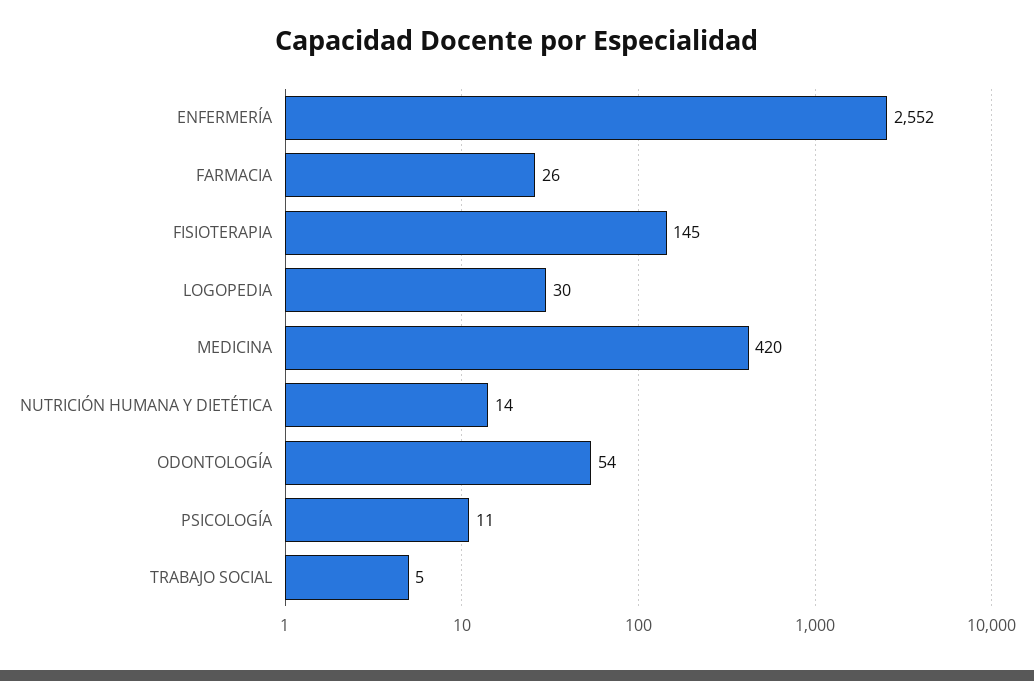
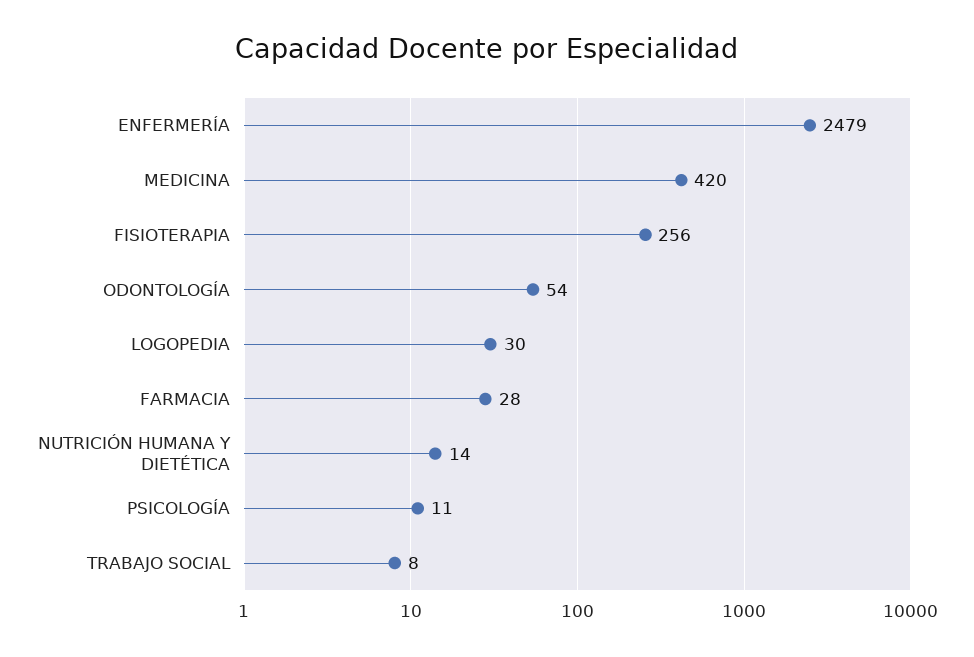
ENFERMERÍA: 2552 -> 2479
FARMACIA: 26 -> 28
FISIOTERAPIA: 145 -> 256
TRABAJO SOCIAL: 5 -> 8

